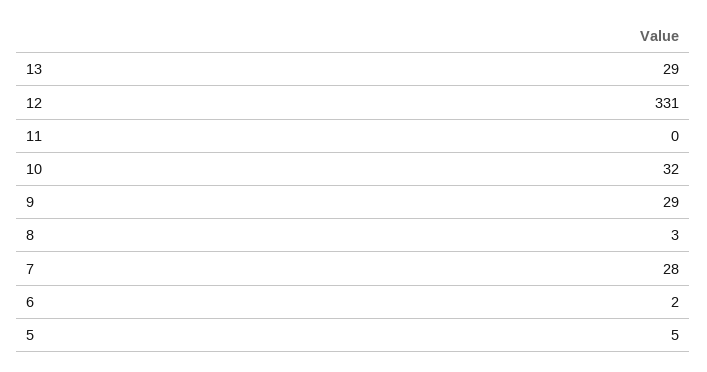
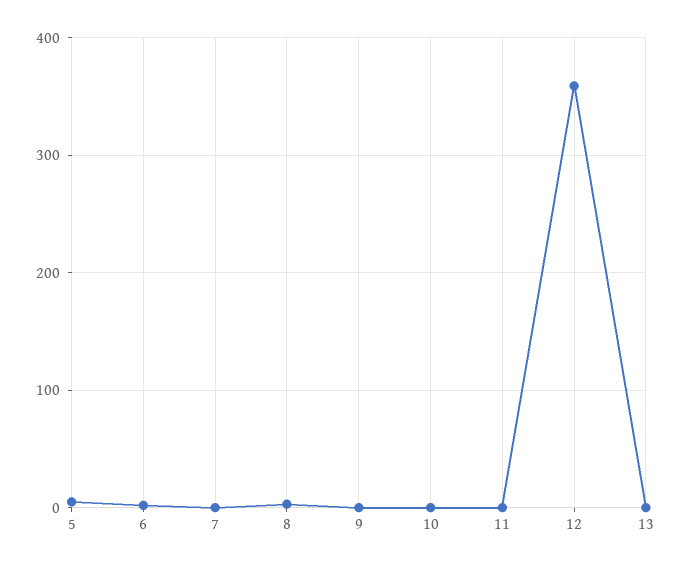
13: 29 -> 0
12: 331 -> 360
10: 32 -> 0
9: 29 -> 0
7: 28 -> 0

